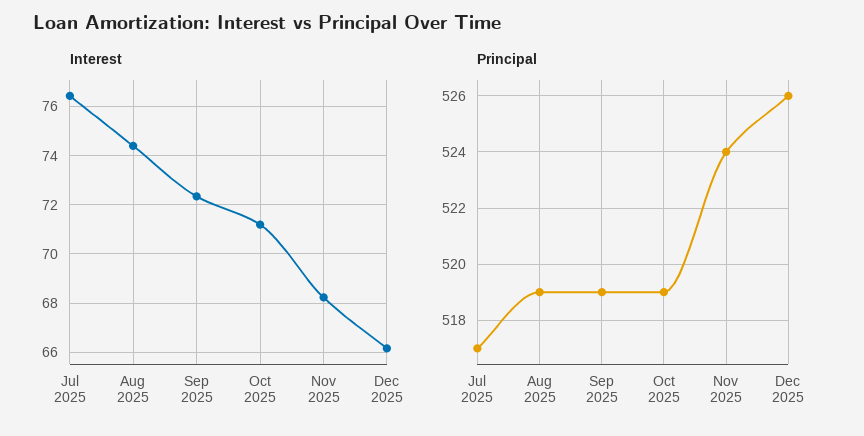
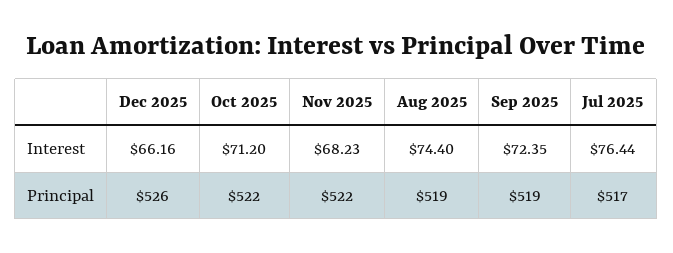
Principal, Oct 2025: 519 -> 522
Principal, Nov 2025: 524 -> 522

